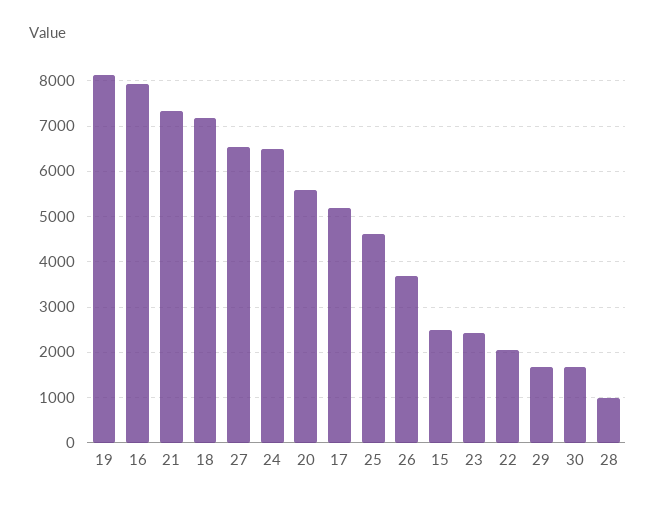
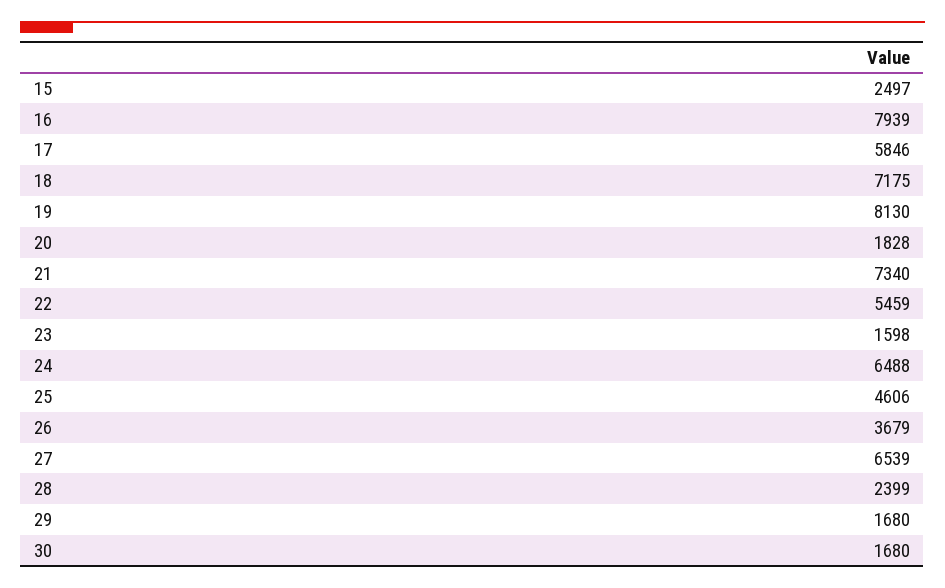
20: 5600 -> 1828
17: 5200 -> 5846
23: 2400 -> 1598
22: 2000 -> 5459
28: 1000 -> 2399

